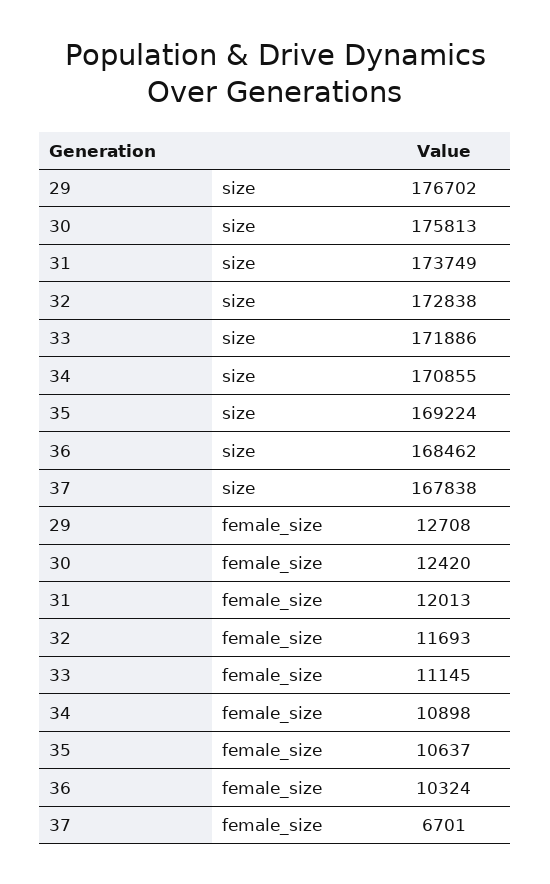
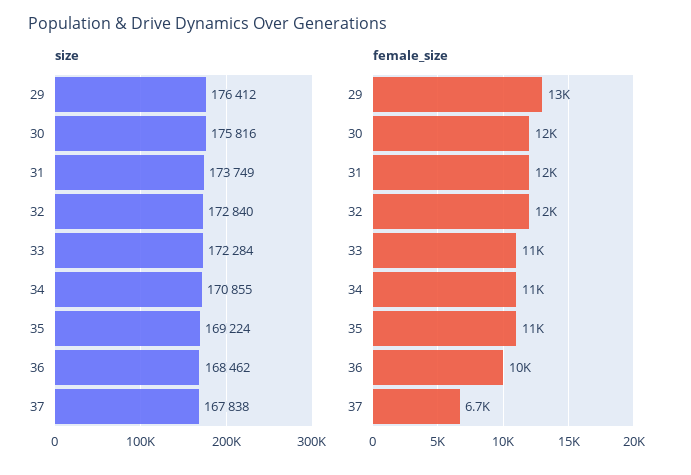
size, 29: 176702 -> 176412
size, 30: 175813 -> 175816
size, 32: 172838 -> 172840
size, 33: 171886 -> 172284

